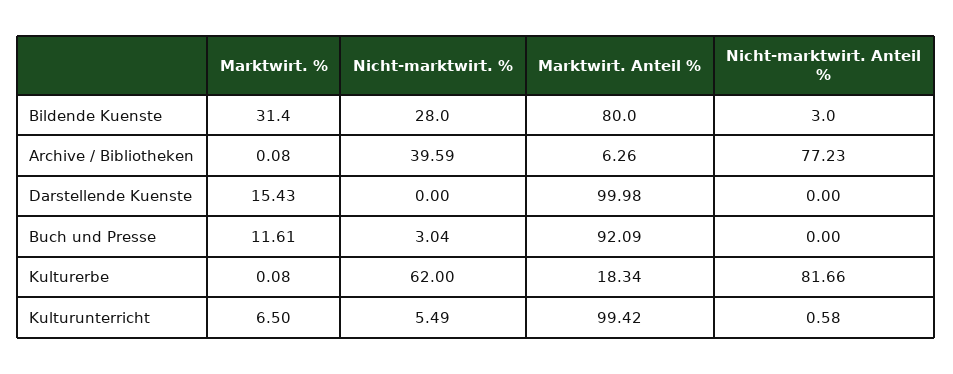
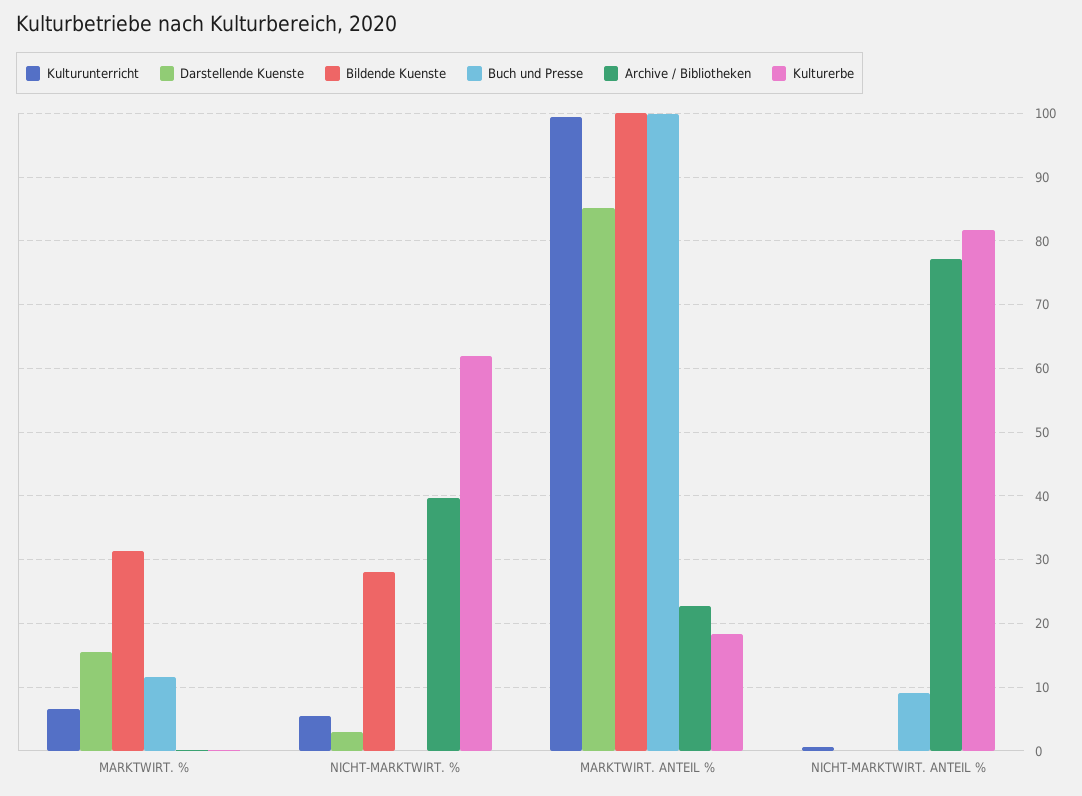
Bildende Kuenste, Marktwirt. Anteil %: 80 -> 100
Bildende Kuenste, Nicht-marktwirt. Anteil %: 3 -> 0
Archive / Bibliotheken, Marktwirt. Anteil %: 6.26 -> 23
Darstellende Kuenste, Nicht-marktwirt. %: 0 -> 3
Darstellende Kuenste, Marktwirt. Anteil %: 99.98 -> 85
Buch und Presse, Nicht-marktwirt. %: 3.04 -> 0
Buch und Presse, Marktwirt. Anteil %: 92.09 -> 100
Buch und Presse, Nicht-marktwirt. Anteil %: 0 -> 9

